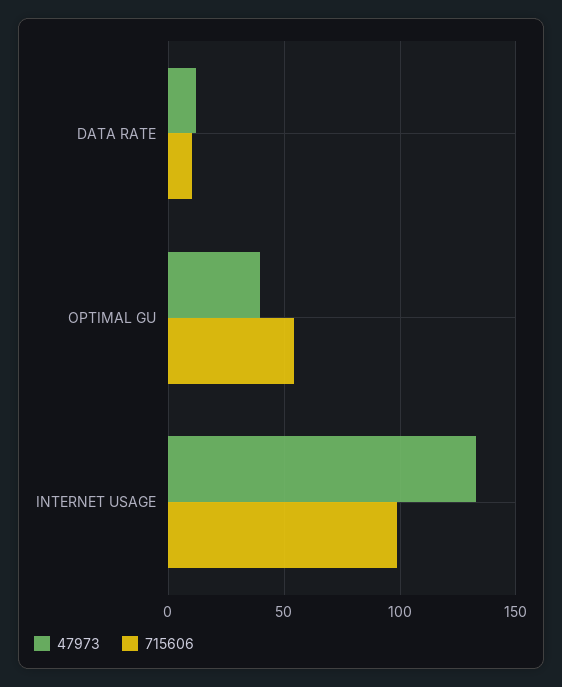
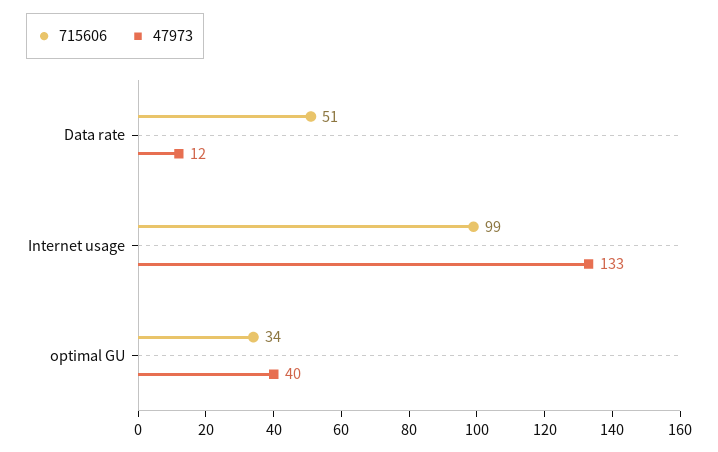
715606, DATA RATE: 10 -> 51
715606, OPTIMAL GU: 55 -> 34

